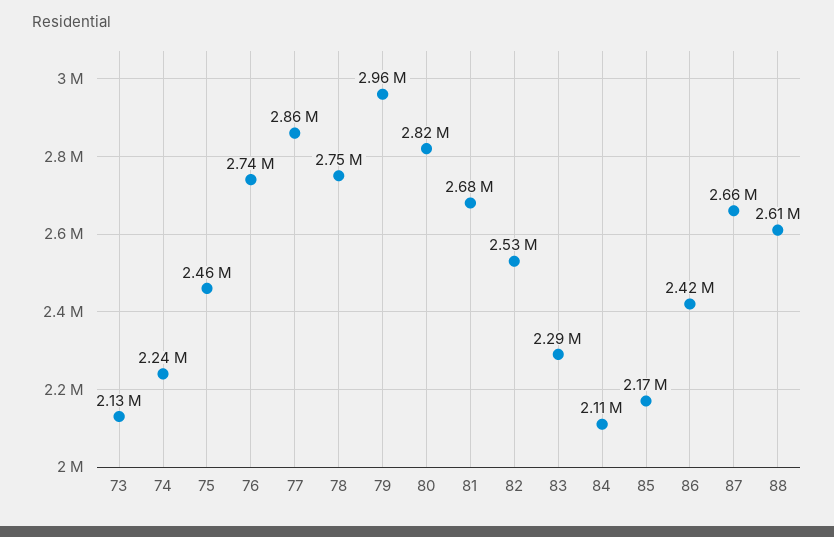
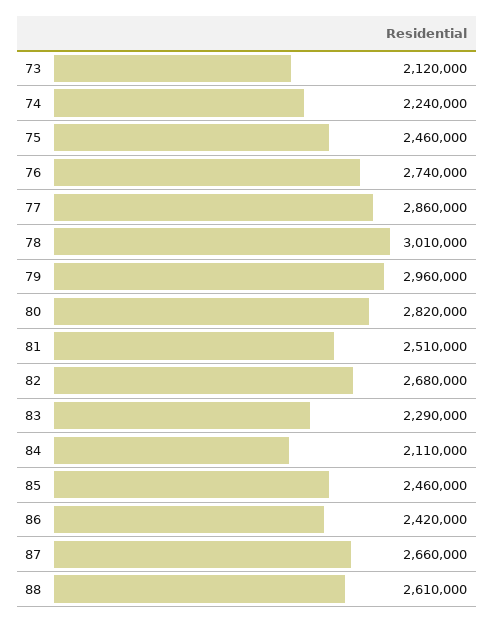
73: 2130000 -> 2120000
78: 2750000 -> 3010000
81: 2680000 -> 2510000
82: 2530000 -> 2680000
85: 2170000 -> 2460000

